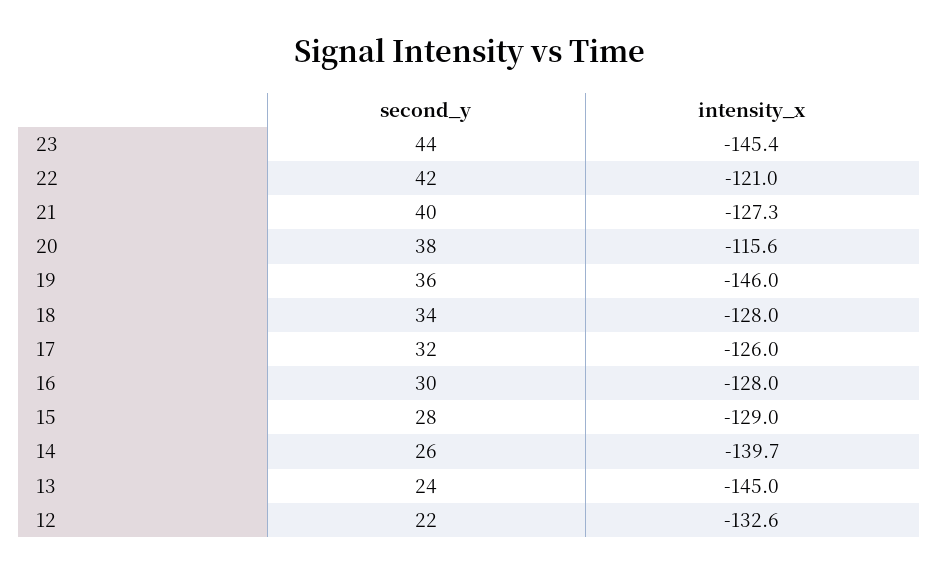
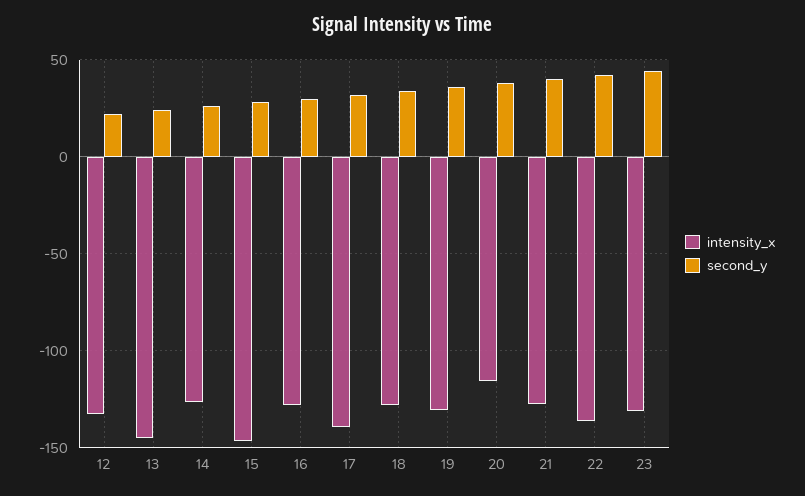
intensity_x, 23: -145.4 -> -130
intensity_x, 22: -121 -> -135
intensity_x, 19: -146 -> -130
intensity_x, 17: -126 -> -140
intensity_x, 15: -129 -> -145
intensity_x, 14: -139.7 -> -125

